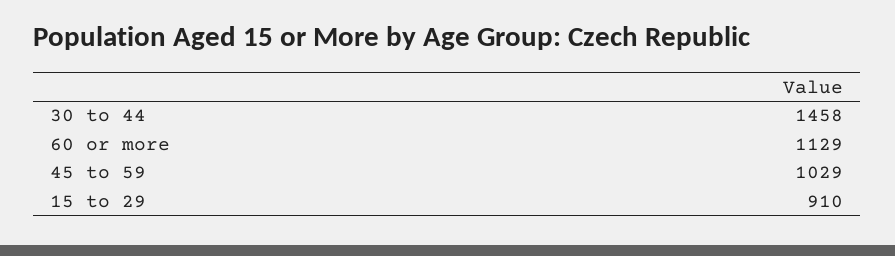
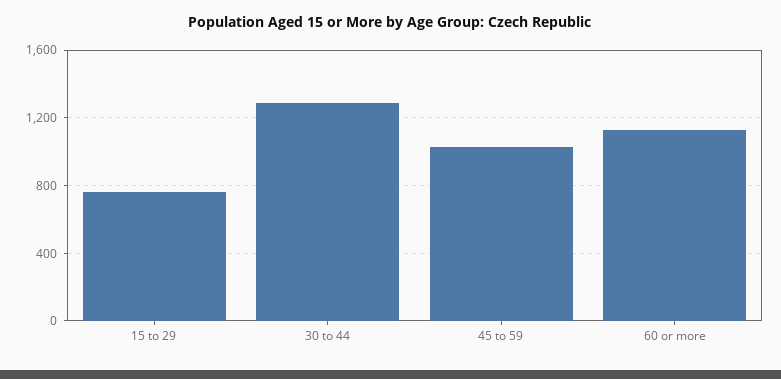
30 to 44: 1458 -> 1300
15 to 29: 910 -> 750

